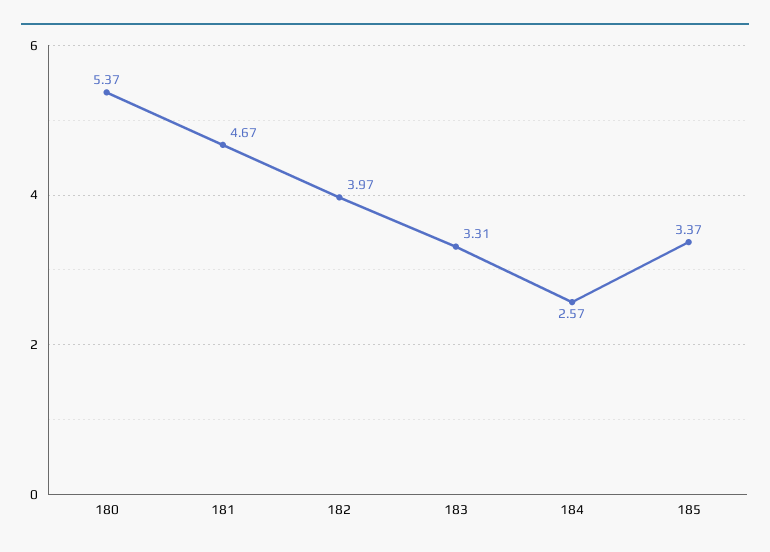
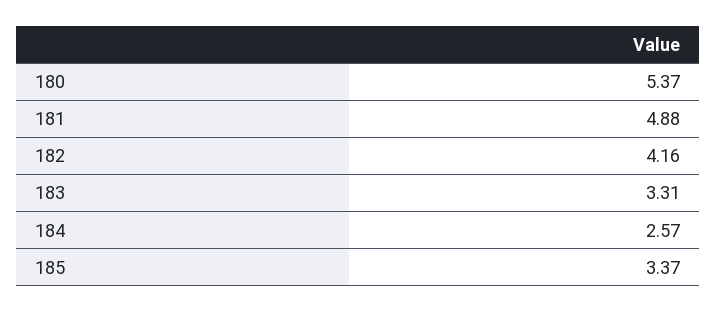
181: 4.67 -> 4.88
182: 3.97 -> 4.16

